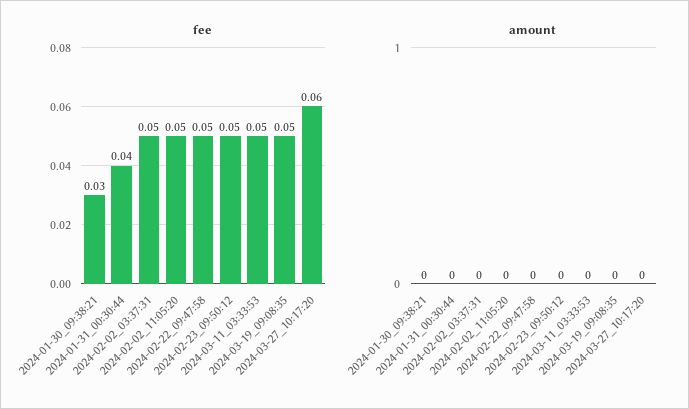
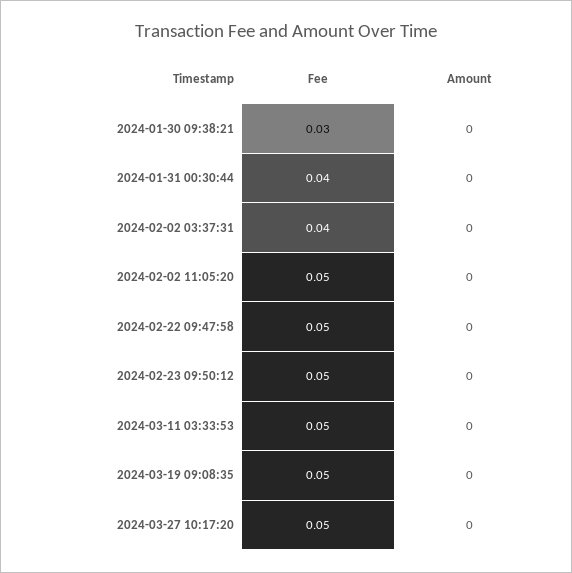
fee, 2024-02-02_03:37:31: 0.05 -> 0.04
fee, 2024-03-27_10:17:20: 0.06 -> 0.05

